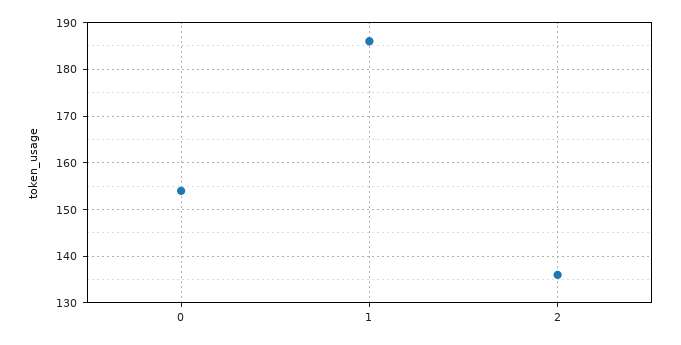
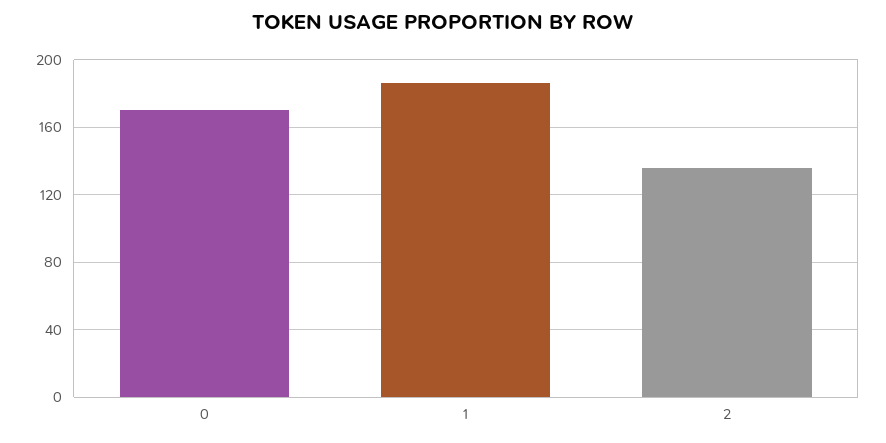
0: 155 -> 170

